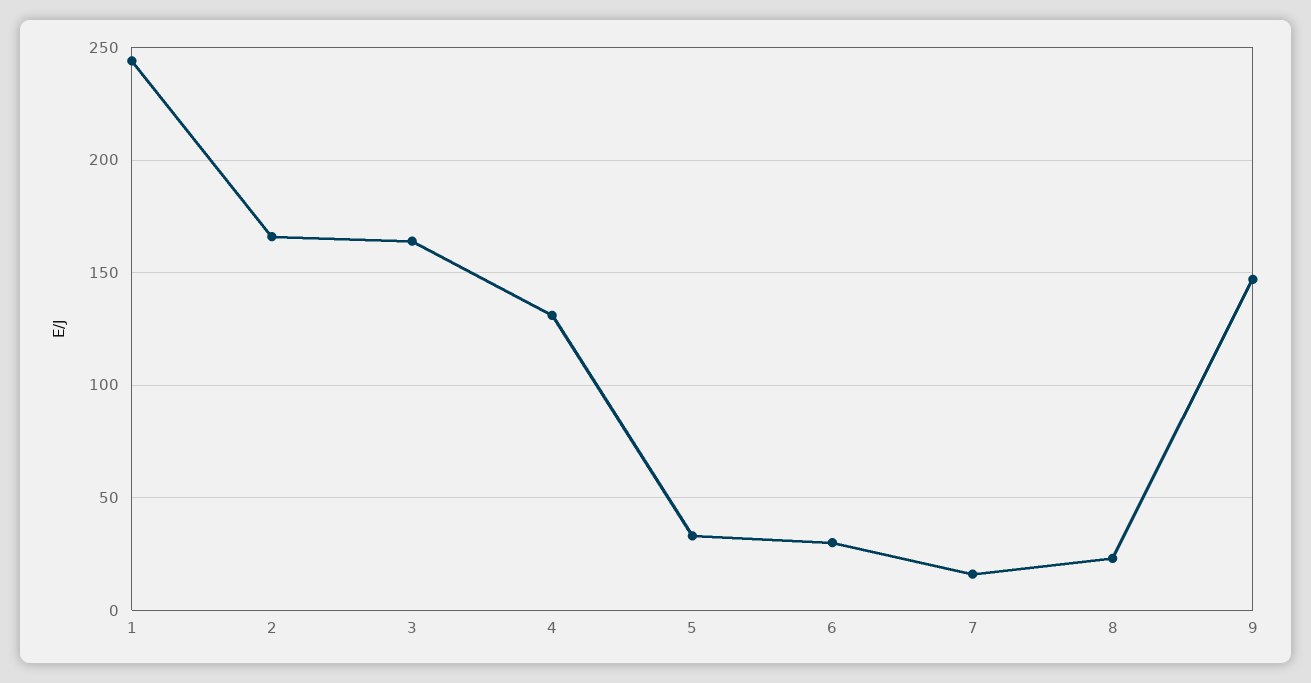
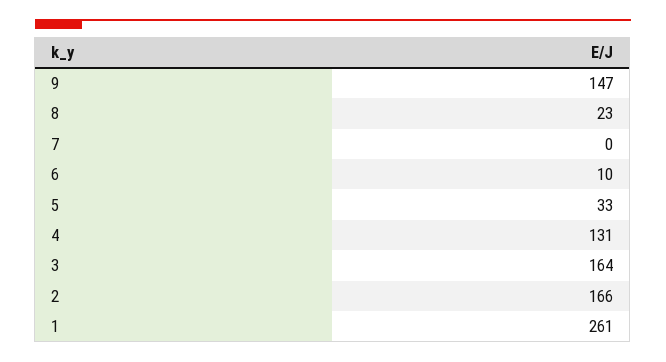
1: 245 -> 261
6: 30 -> 10
7: 15 -> 0

